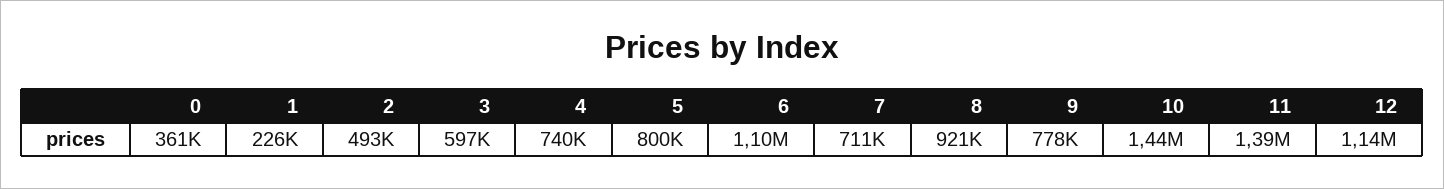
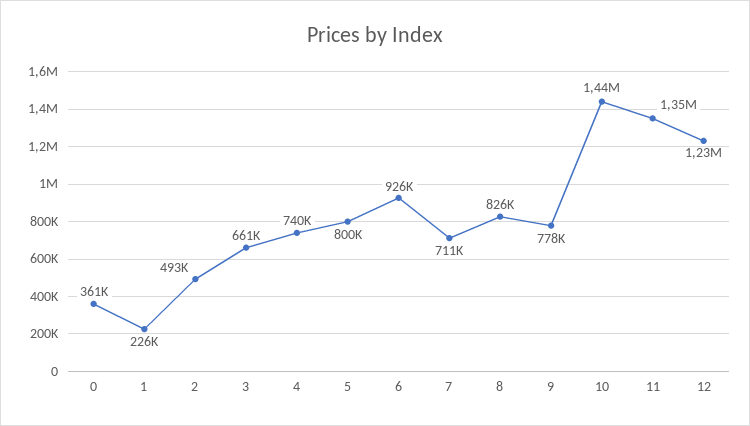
3: 597000 -> 661000
6: 1100000 -> 926000
8: 921000 -> 826000
11: 1390000 -> 1350000
12: 1140000 -> 1230000

